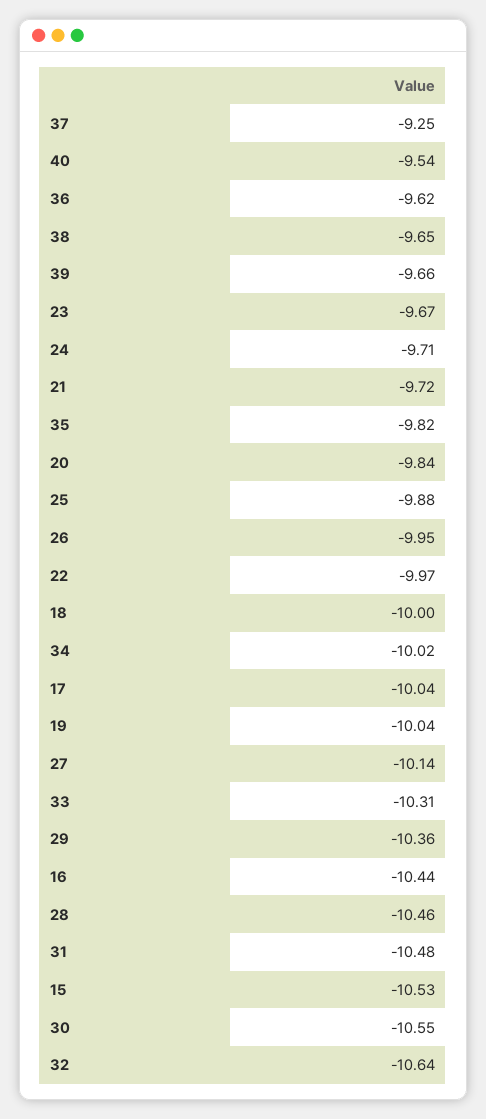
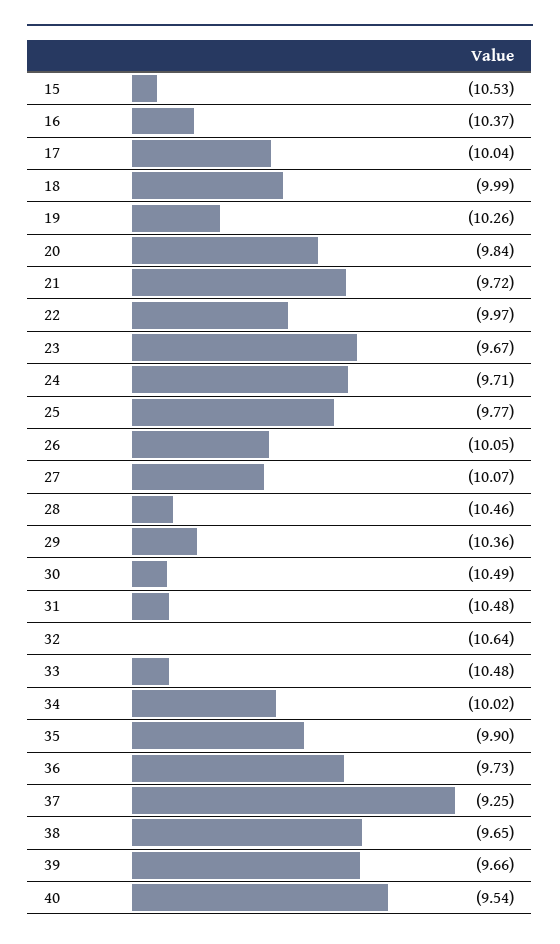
36: -9.62 -> -9.73
35: -9.82 -> -9.9
25: -9.88 -> -9.77
26: -9.95 -> -10.05
18: -10 -> -9.99
19: -10.04 -> -10.26
27: -10.14 -> -10.07
33: -10.31 -> -10.48
16: -10.44 -> -10.37
30: -10.55 -> -10.49

